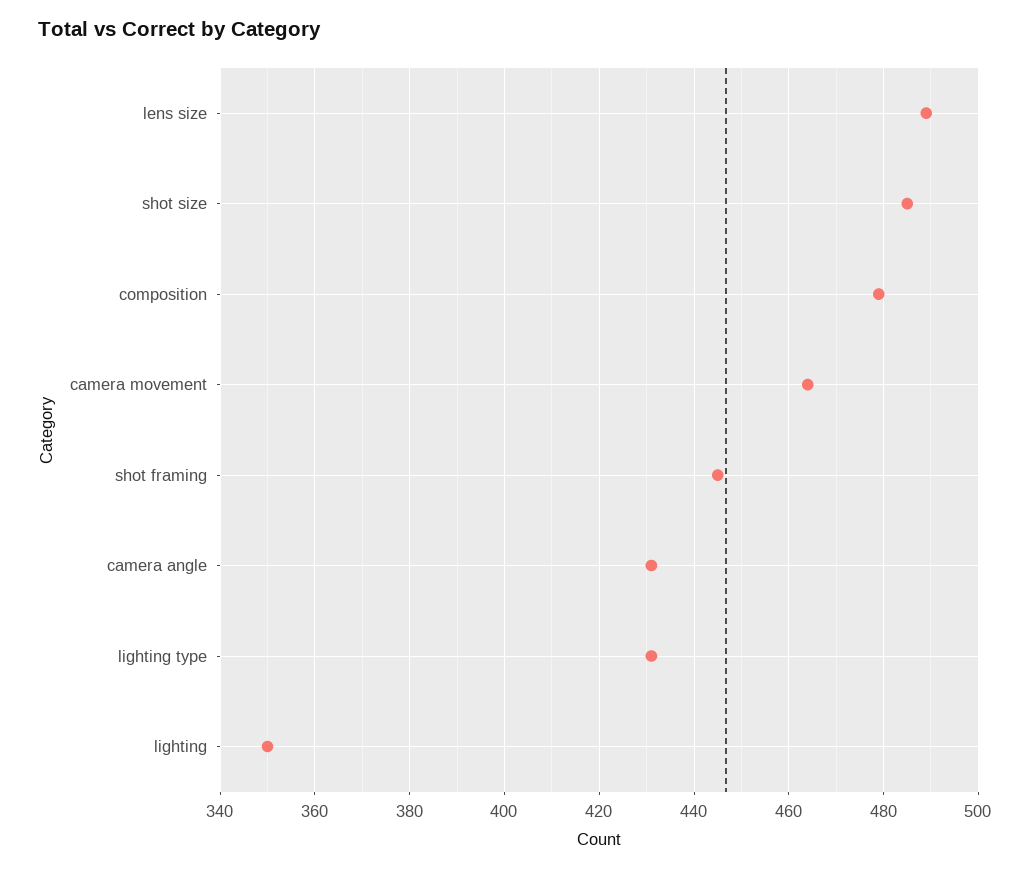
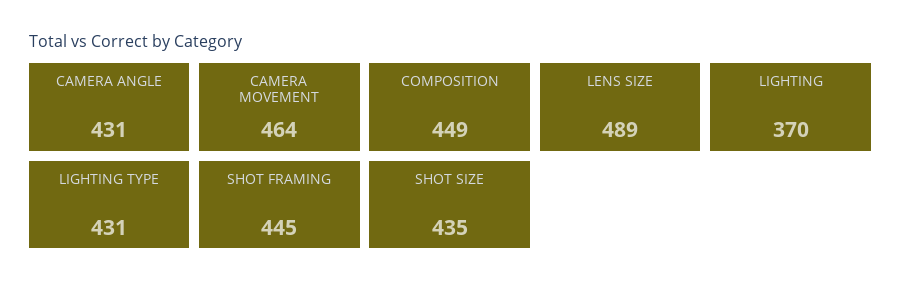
shot size: 485 -> 435
composition: 480 -> 449
lighting: 350 -> 370

